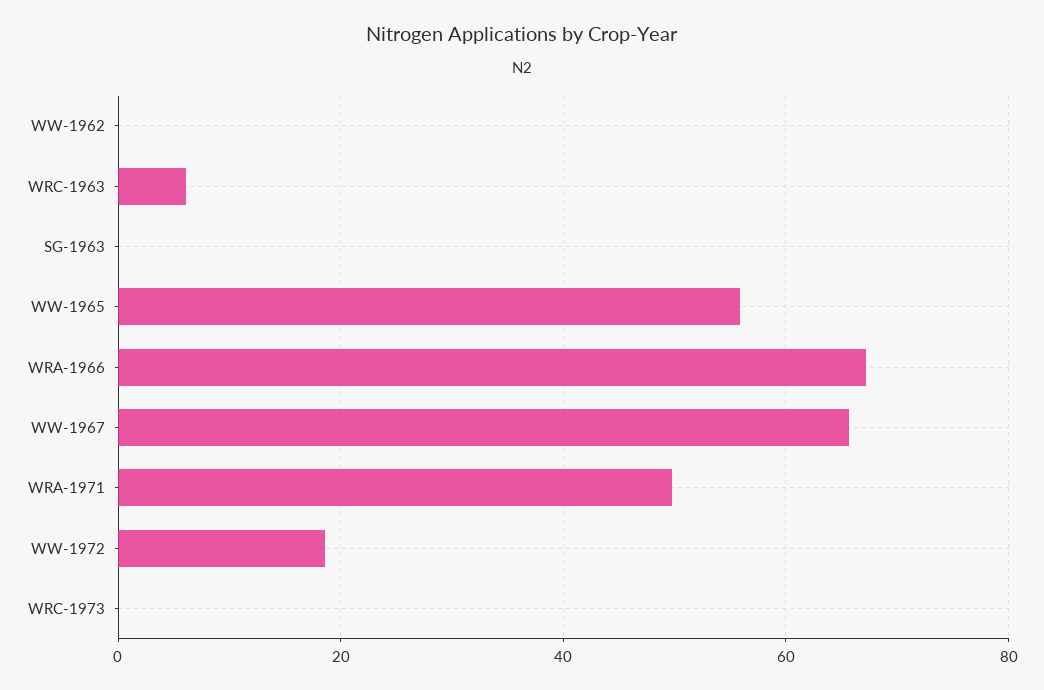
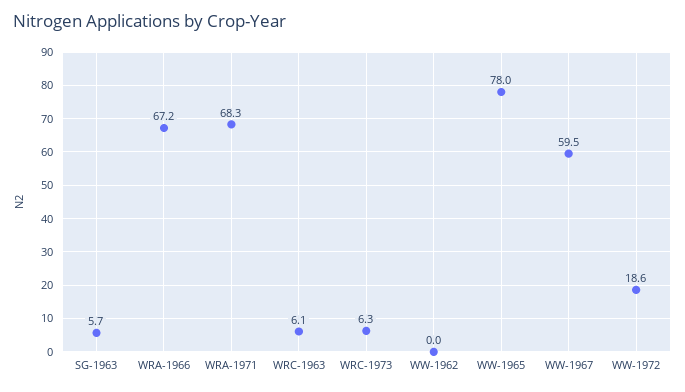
SG-1963: 0 -> 5.7
WW-1965: 56 -> 78
WW-1967: 66 -> 59.5
WRA-1971: 50 -> 68.3
WRC-1973: 0 -> 6.3

